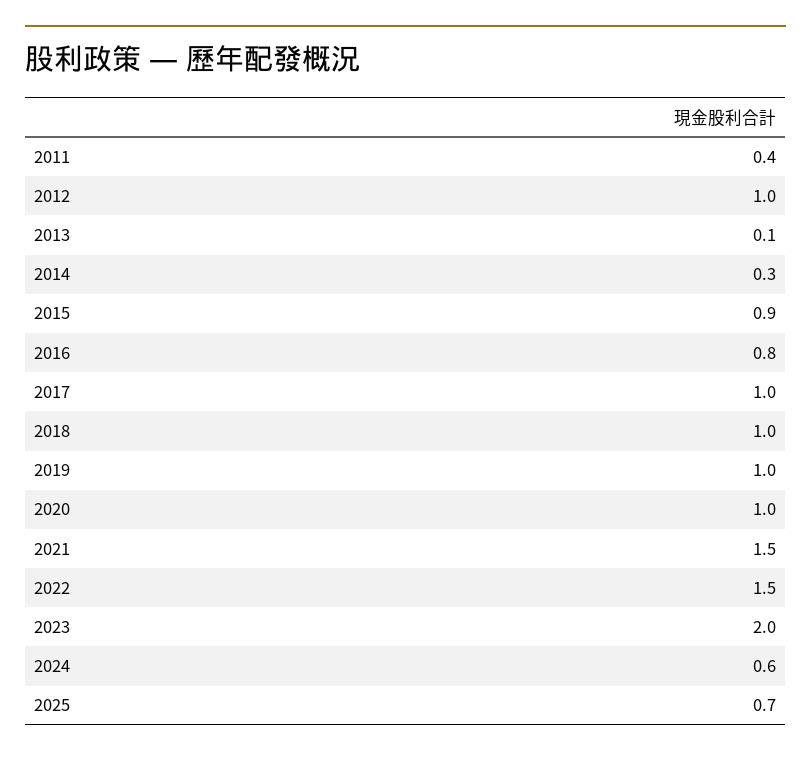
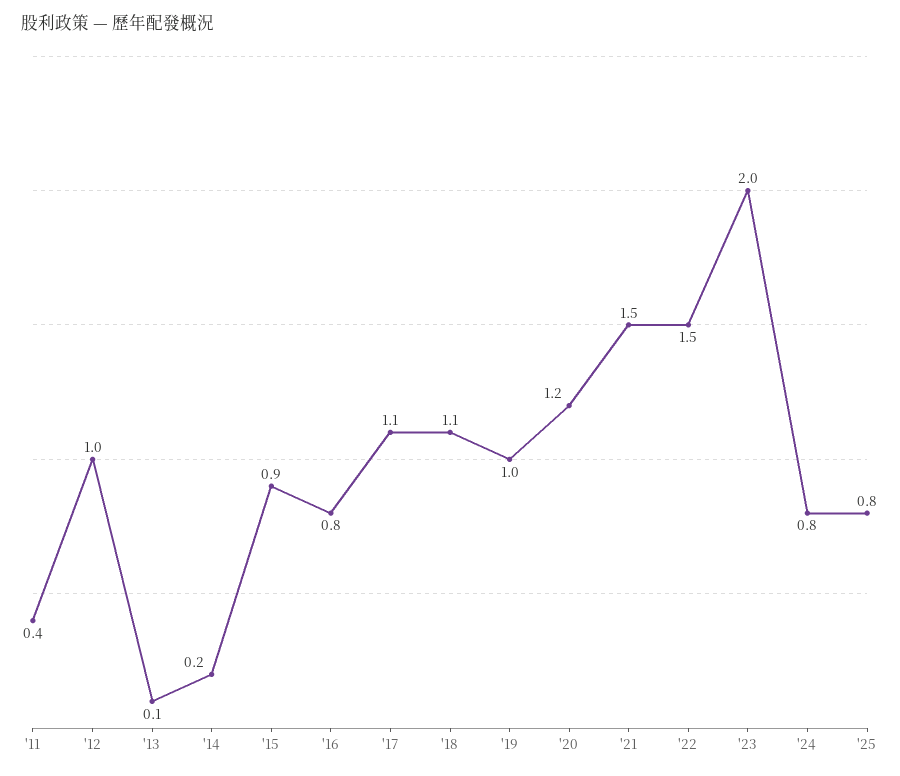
2014: 0.3 -> 0.2
2017: 1 -> 1.1
2018: 1 -> 1.1
2020: 1 -> 1.2
2024: 0.6 -> 0.8
2025: 0.7 -> 0.8

